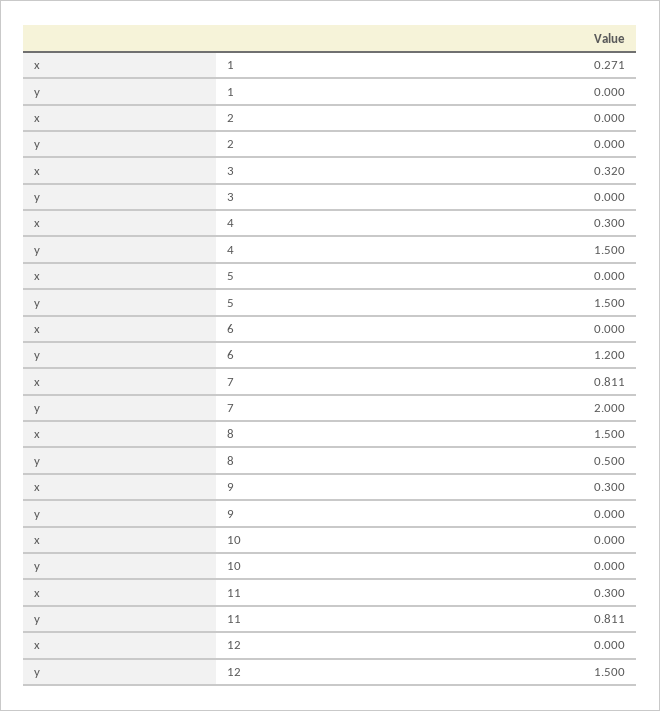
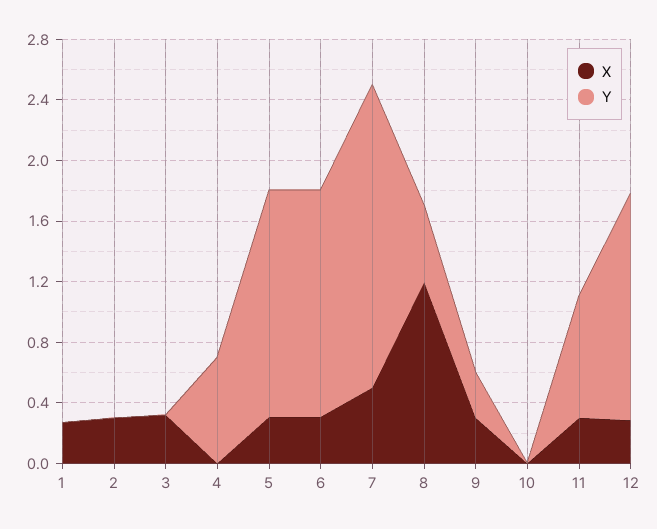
x, 2: 0 -> 0.3
x, 4: 0.3 -> 0
y, 4: 1.5 -> 0.7
x, 5: 0 -> 0.3
x, 6: 0 -> 0.3
y, 6: 1.2 -> 1.5
x, 7: 0.811 -> 0.5
x, 8: 1.5 -> 1.2
y, 9: 0 -> 0.3
x, 12: 0 -> 0.3

